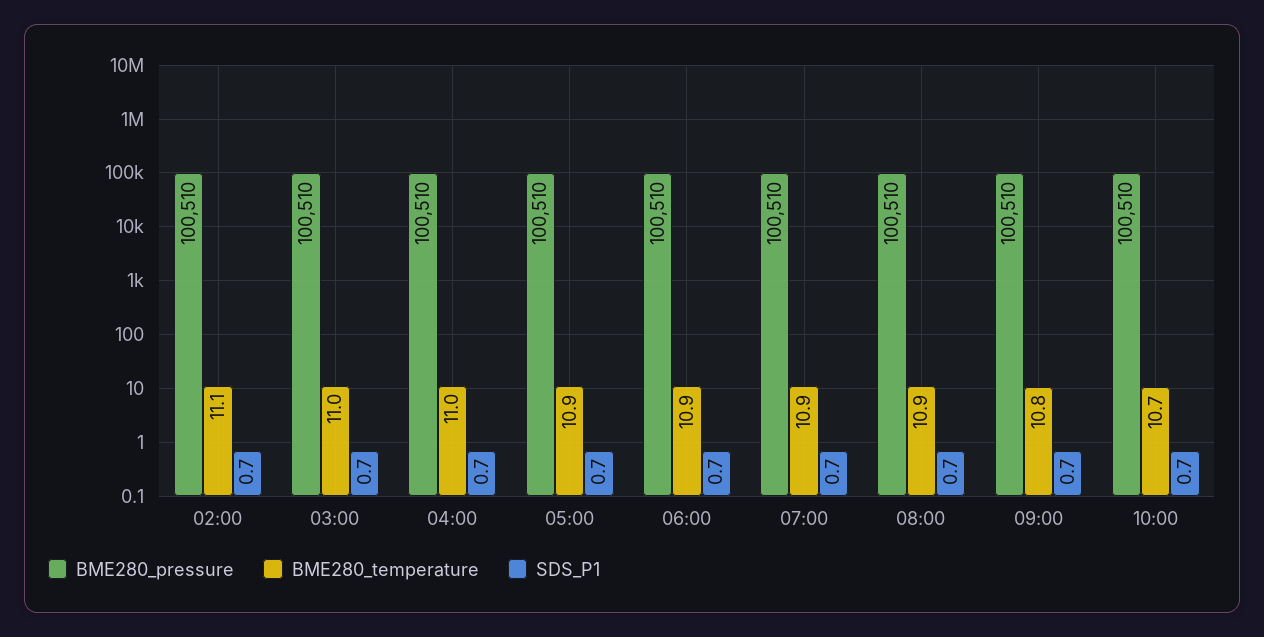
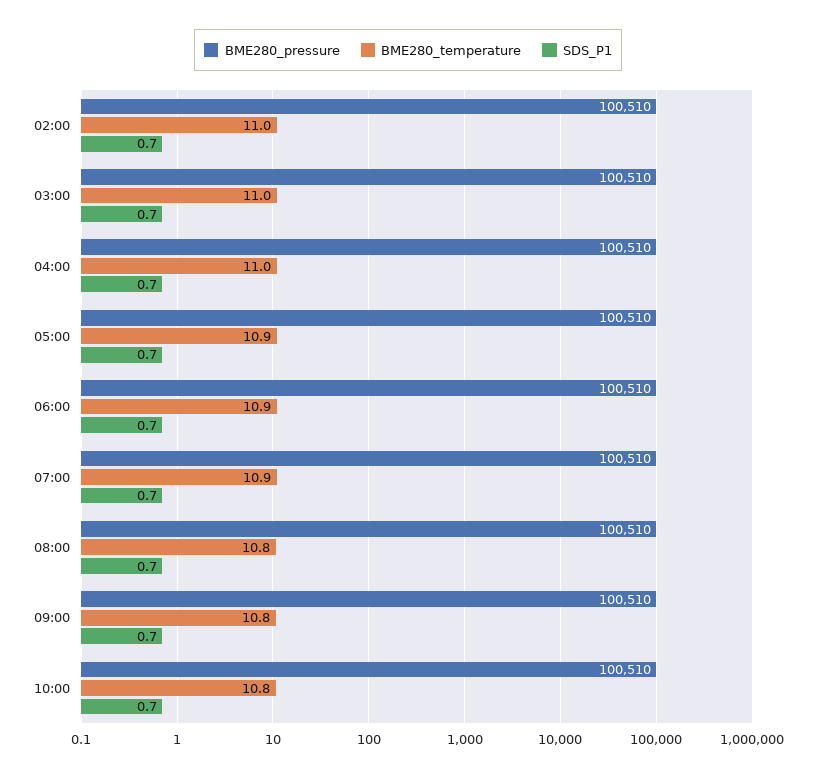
BME280_temperature, 02:00: 11.1 -> 11
BME280_temperature, 08:00: 10.9 -> 10.8
BME280_temperature, 10:00: 10.7 -> 10.8

